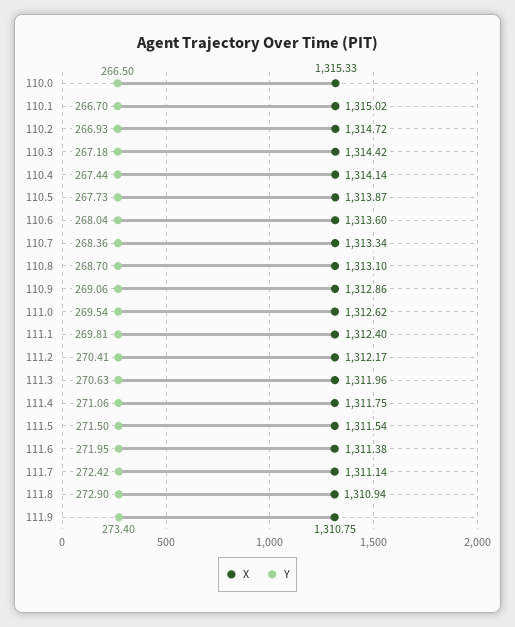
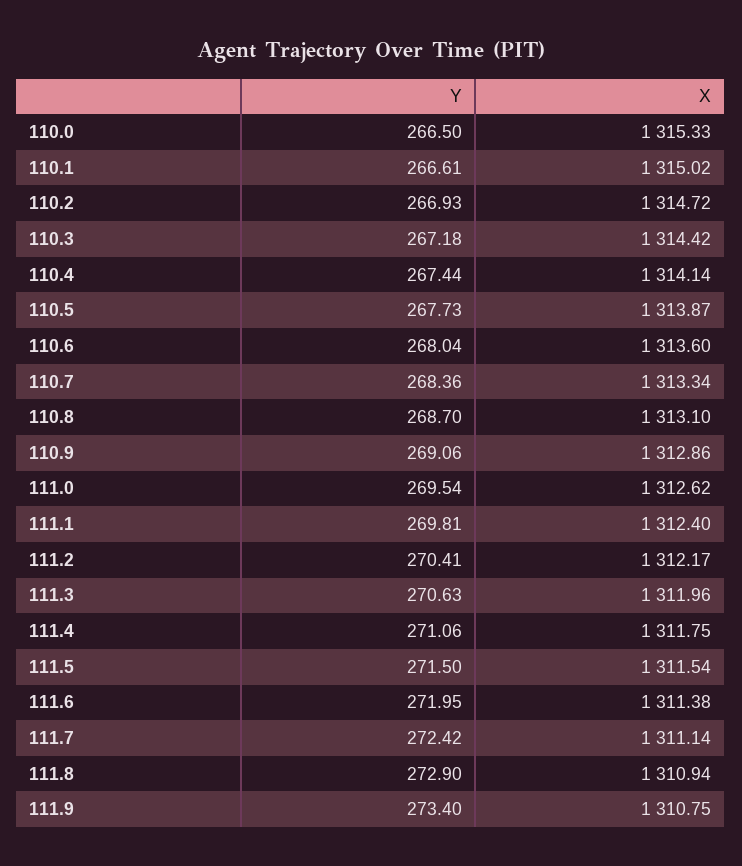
Y, 110.1: 266.7 -> 266.61

